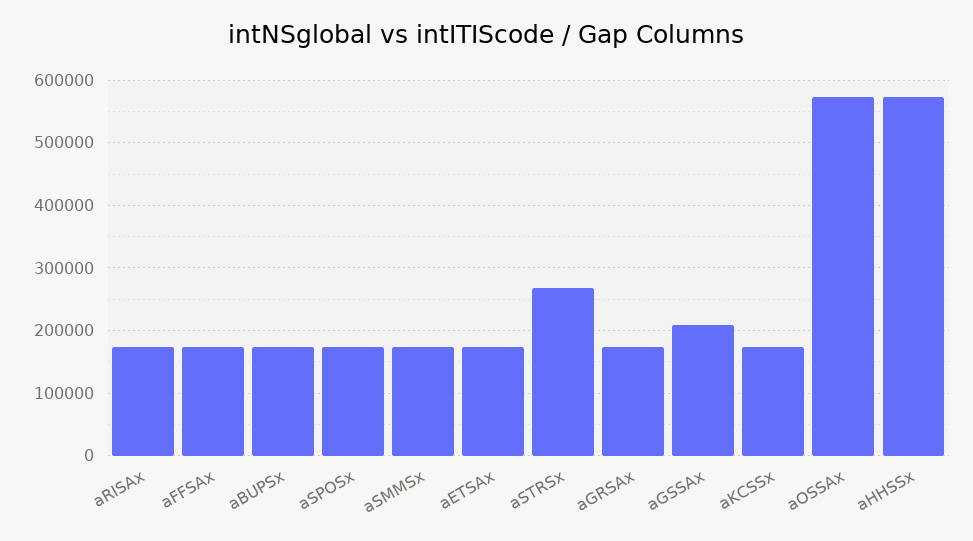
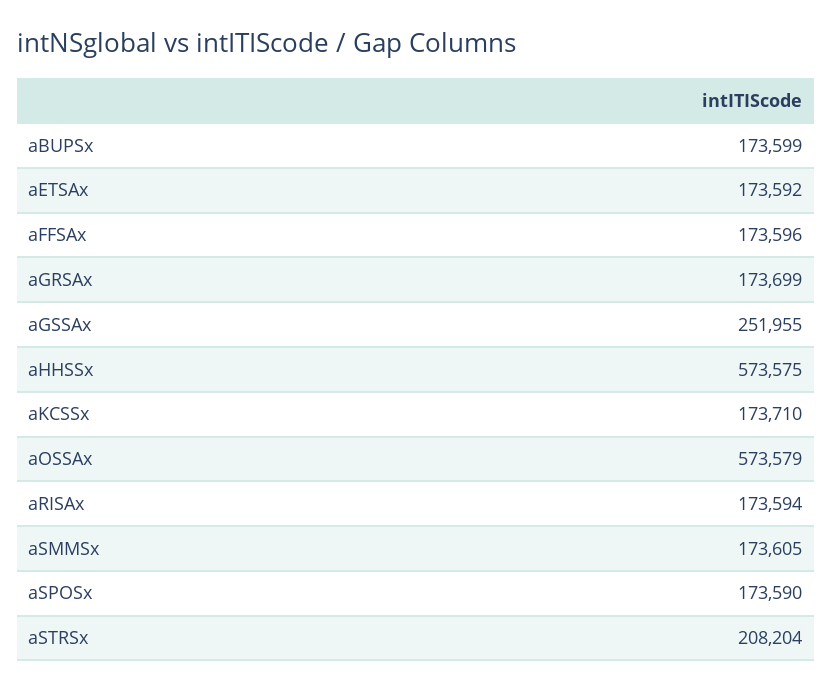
aSTRSx: 270000 -> 208204
aGSSAx: 210000 -> 251955

